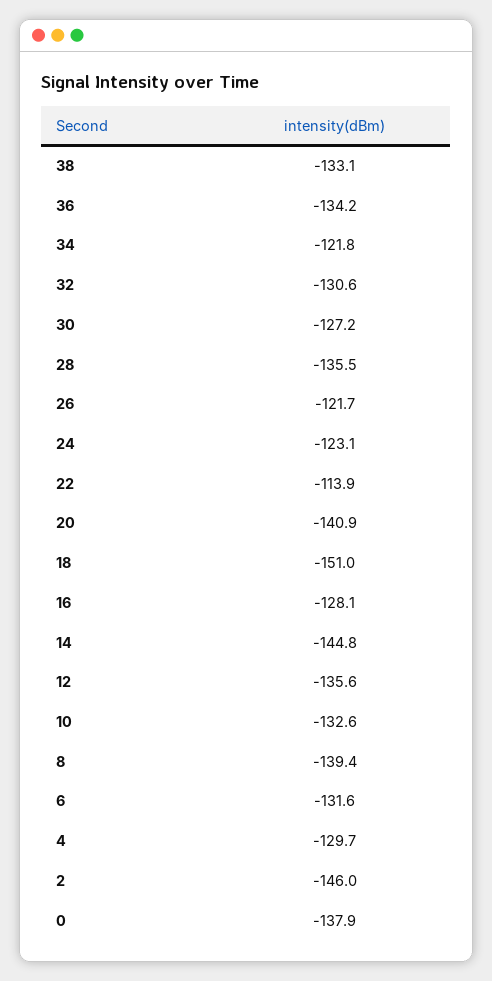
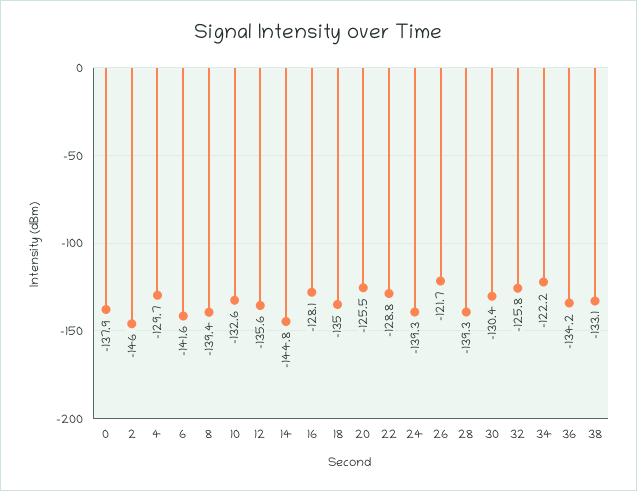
34: -121.8 -> -122.2
32: -130.6 -> -125.8
30: -127.2 -> -130.4
28: -135.5 -> -139.3
24: -123.1 -> -139.3
22: -113.9 -> -128.8
20: -140.9 -> -125.5
18: -151 -> -135
6: -131.6 -> -141.6

